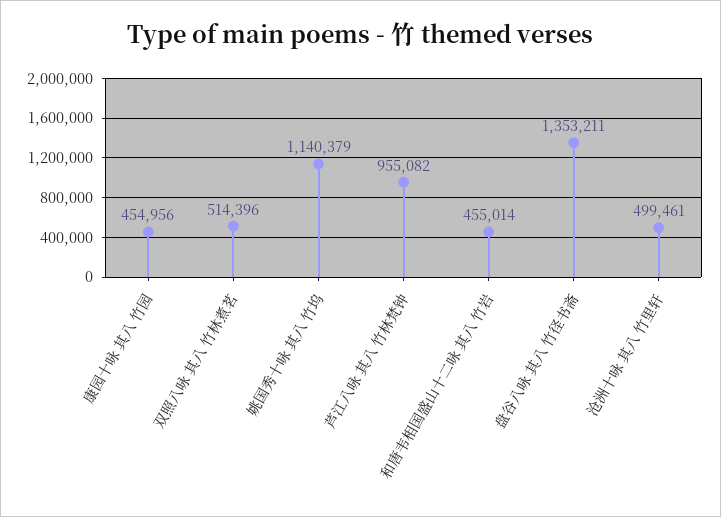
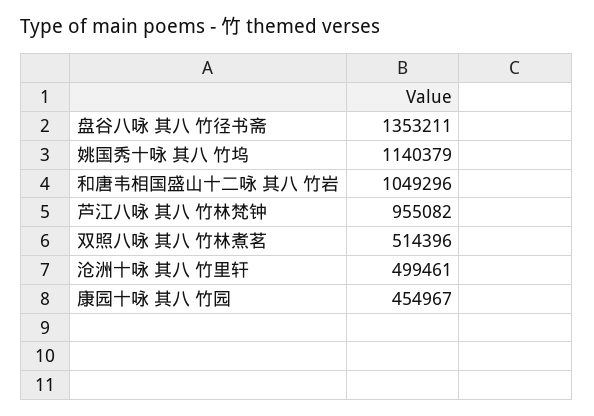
康园十咏 其八 竹园: 454956 -> 454967
和唐韦相国盛山十二咏 其八 竹岩: 455014 -> 1049296

